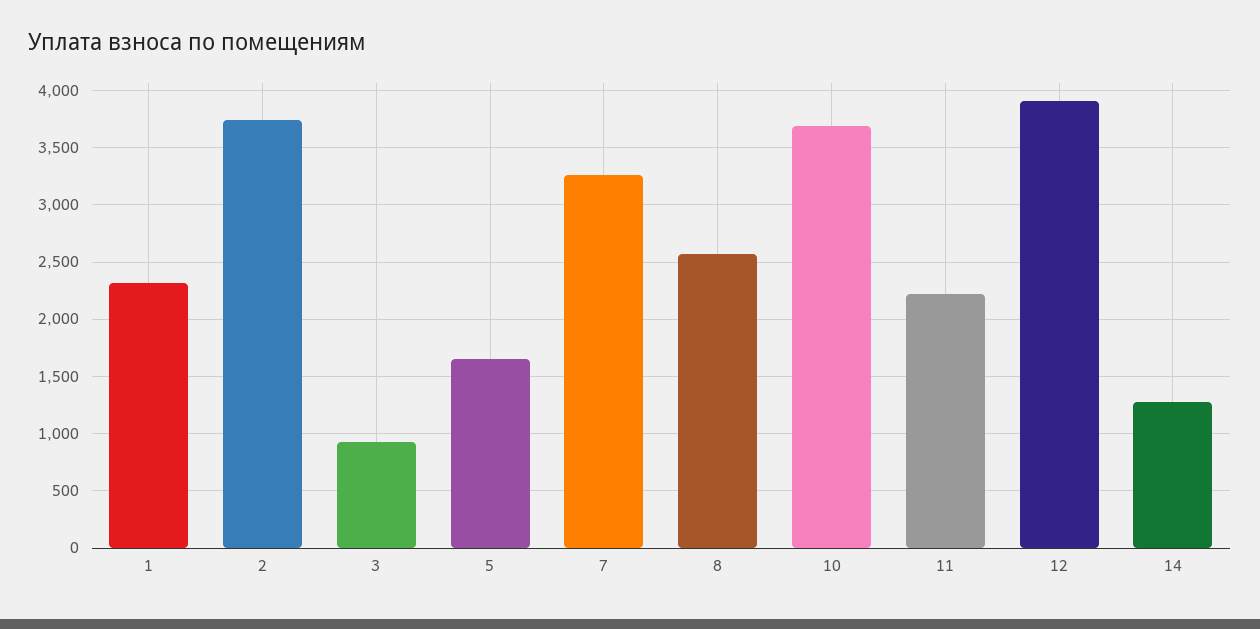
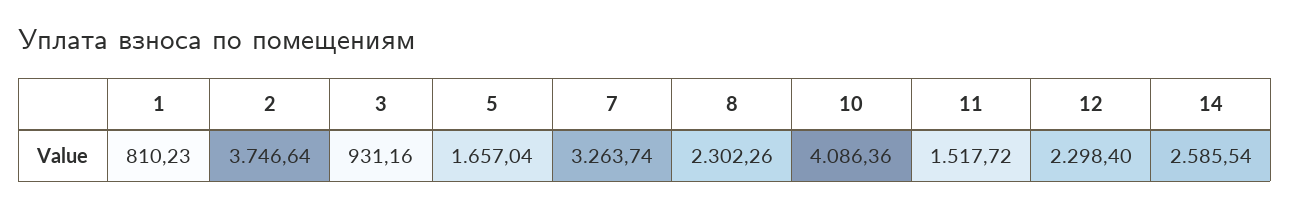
1: 2300 -> 810.23
8: 2600 -> 2302.26
10: 3700 -> 4086.36
11: 2200 -> 1517.72
12: 3900 -> 2298.4
14: 1300 -> 2585.54

